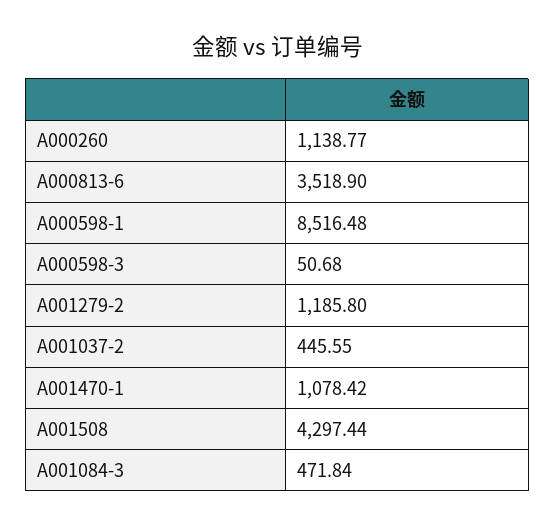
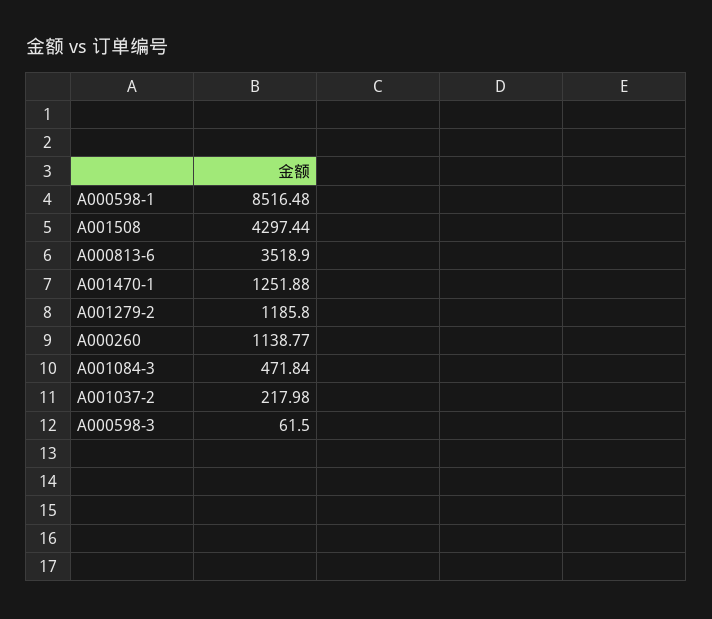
A000598-3: 50.68 -> 61.5
A001037-2: 445.55 -> 217.98
A001470-1: 1078.42 -> 1251.88

